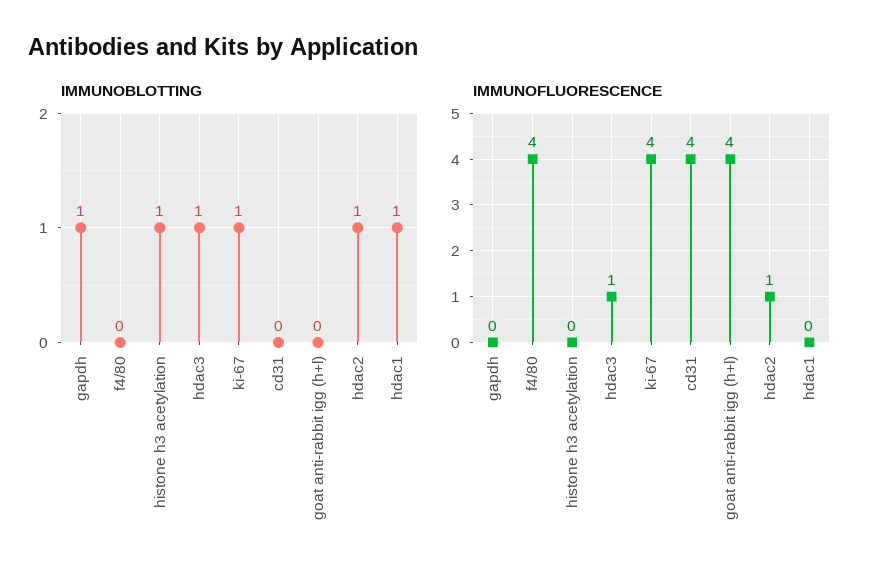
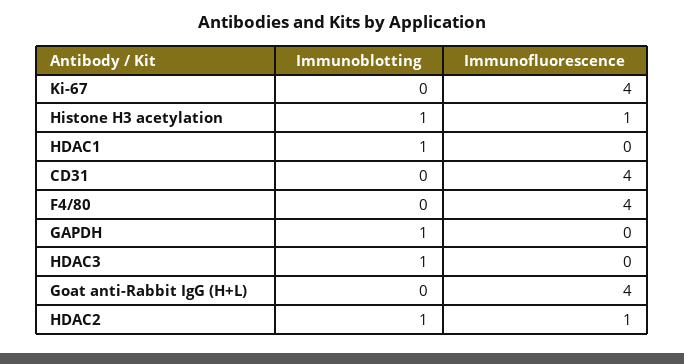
IMMUNOBLOTTING, ki-67: 1 -> 0
IMMUNOFLUORESCENCE, histone h3 acetylation: 0 -> 1
IMMUNOFLUORESCENCE, hdac3: 1 -> 0

